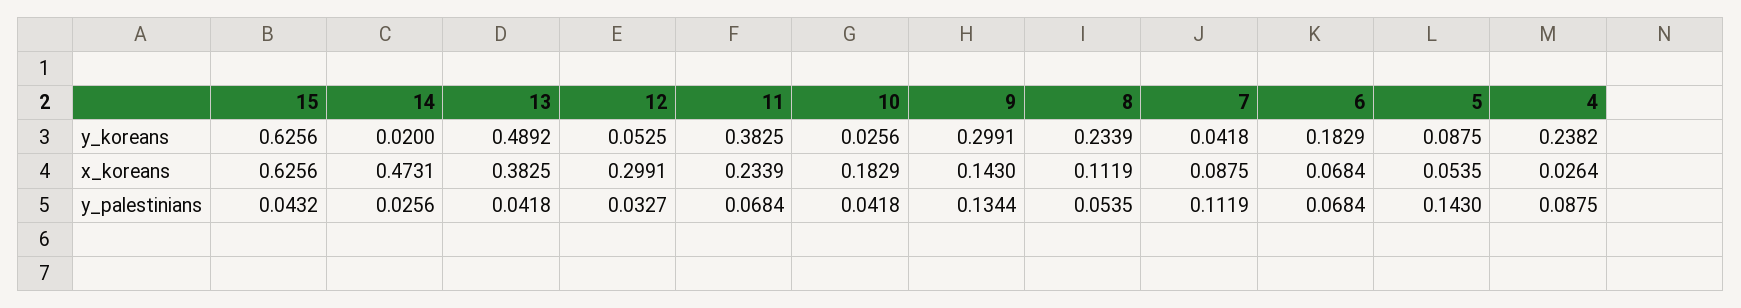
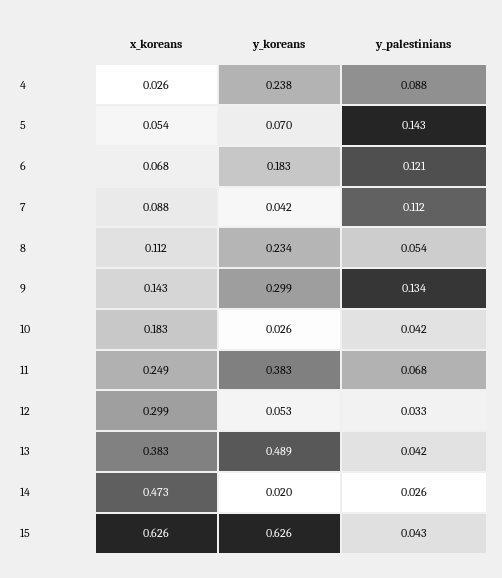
5, y_koreans: 0.0875 -> 0.07
11, x_koreans: 0.2339 -> 0.249
6, y_palestinians: 0.0684 -> 0.121

